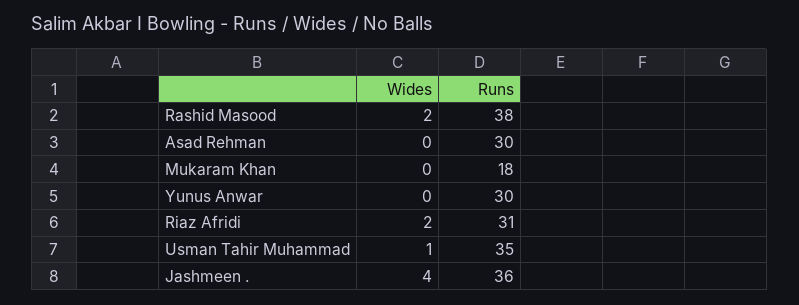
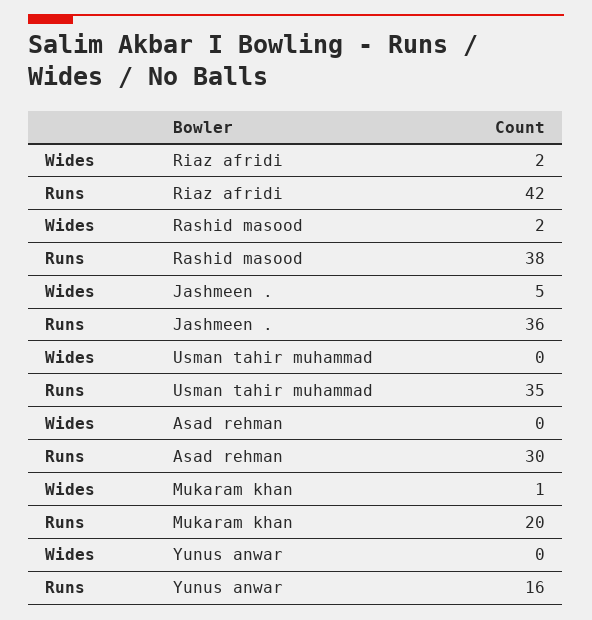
Wides, Mukaram Khan: 0 -> 1
Runs, Mukaram Khan: 18 -> 20
Runs, Yunus Anwar: 30 -> 16
Runs, Riaz Afridi: 31 -> 42
Wides, Usman Tahir Muhammad: 1 -> 0
Wides, Jashmeen .: 4 -> 5

